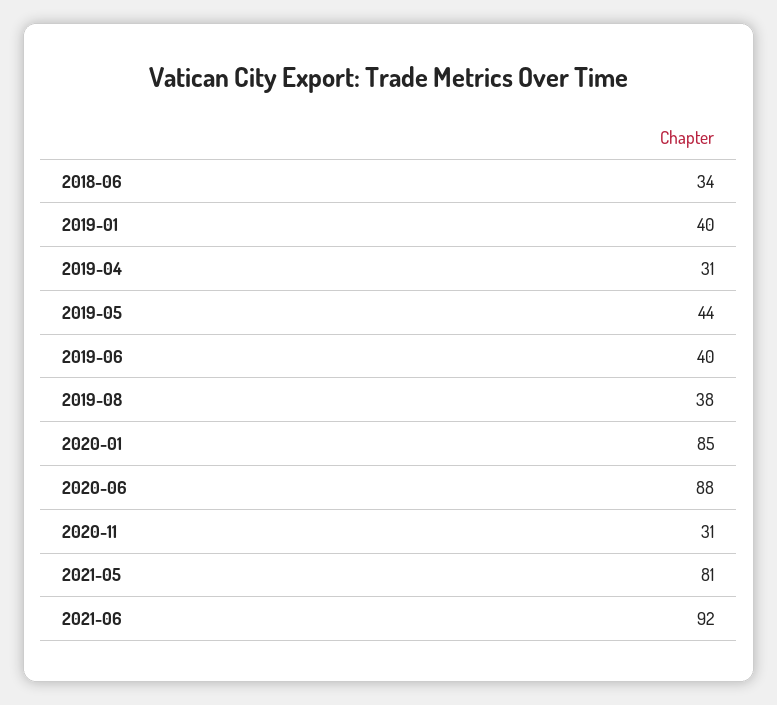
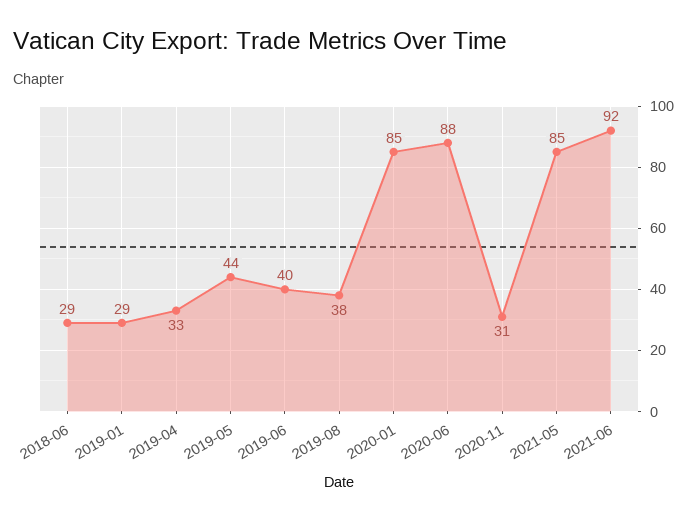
2018-06: 34 -> 29
2019-01: 40 -> 29
2019-04: 31 -> 33
2021-05: 81 -> 85

